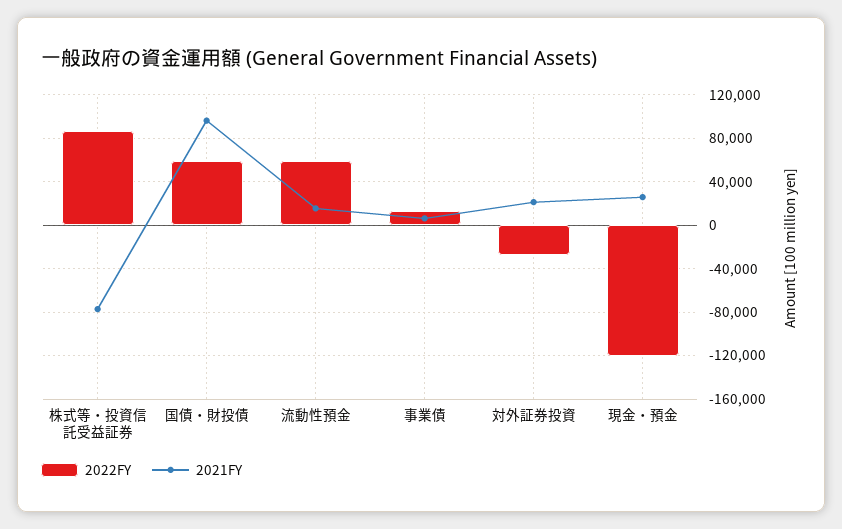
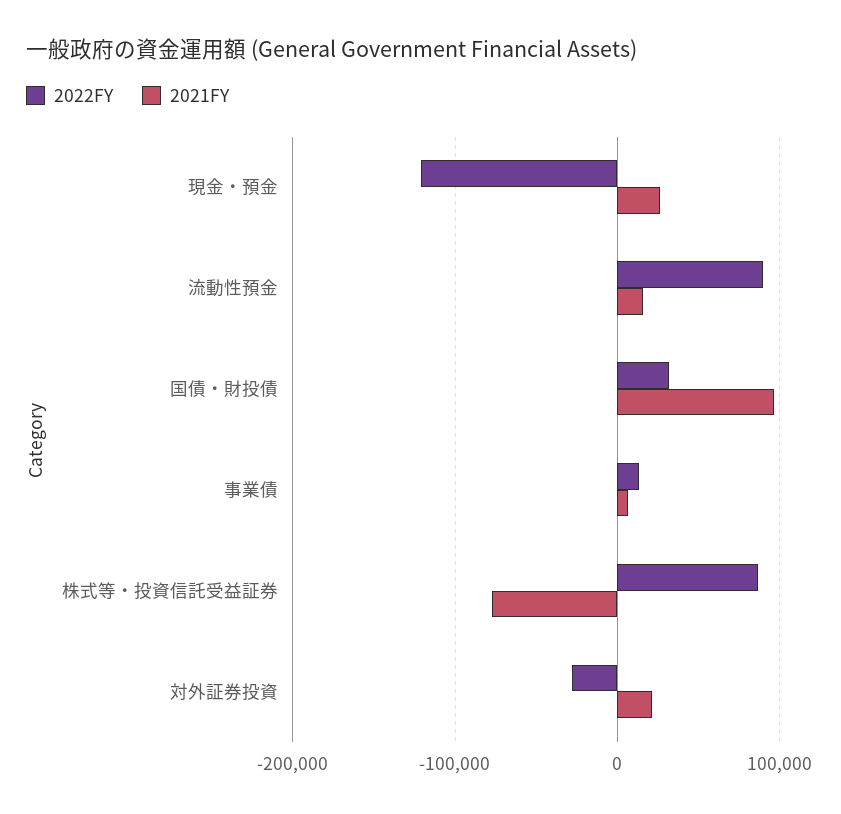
2022FY, 国債・財投債: 60000 -> 30000
2022FY, 流動性預金: 60000 -> 90000

